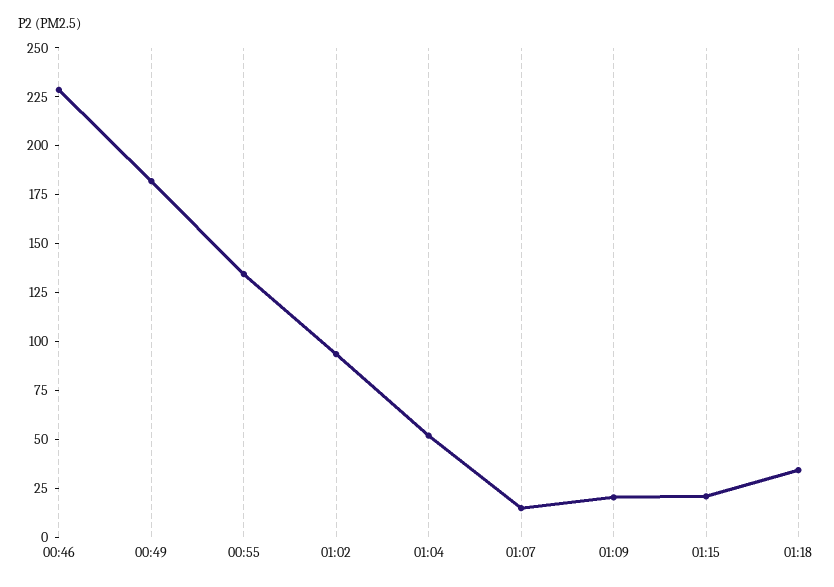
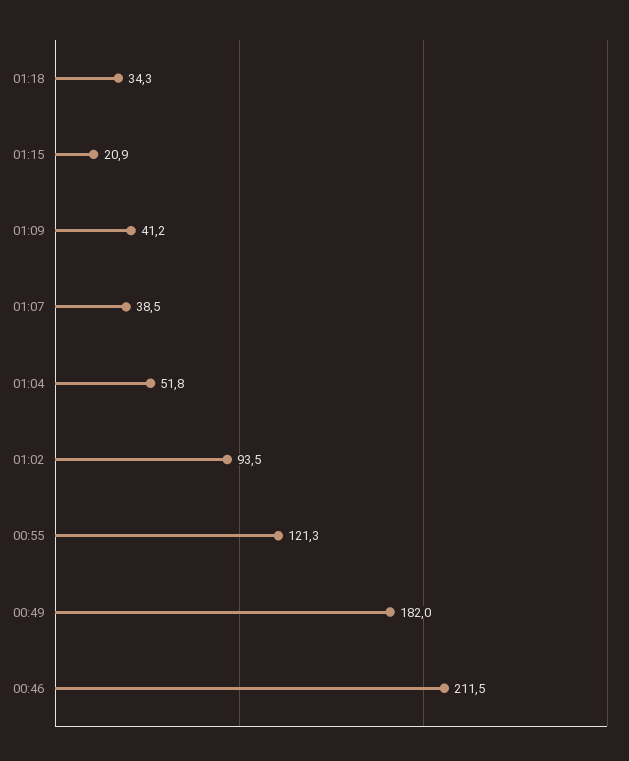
00:46: 230 -> 211.5
00:55: 135 -> 121.3
01:07: 15 -> 38.5
01:09: 20 -> 41.2

